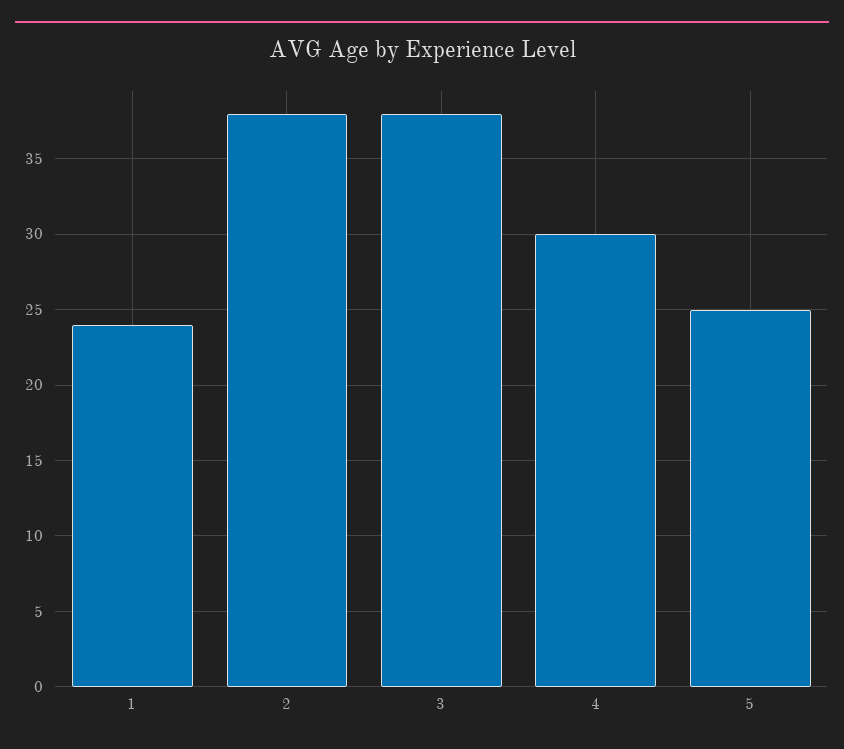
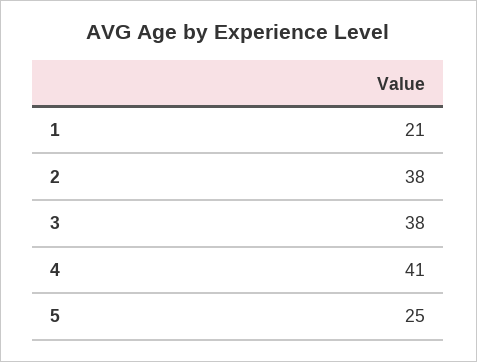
1: 24 -> 21
4: 30 -> 41

